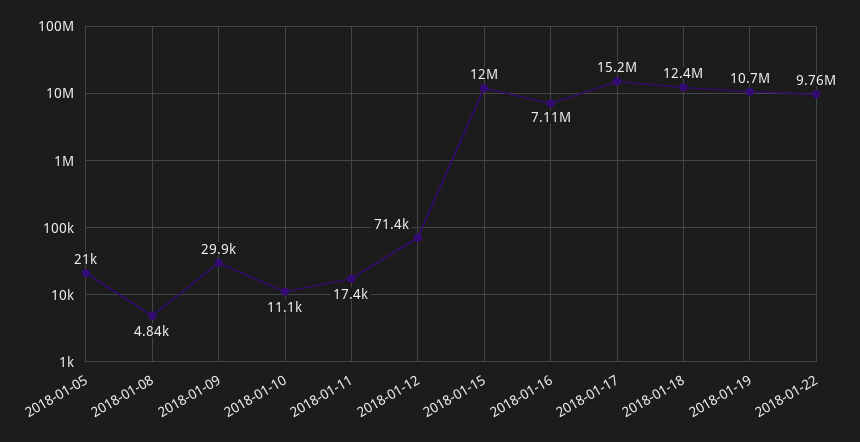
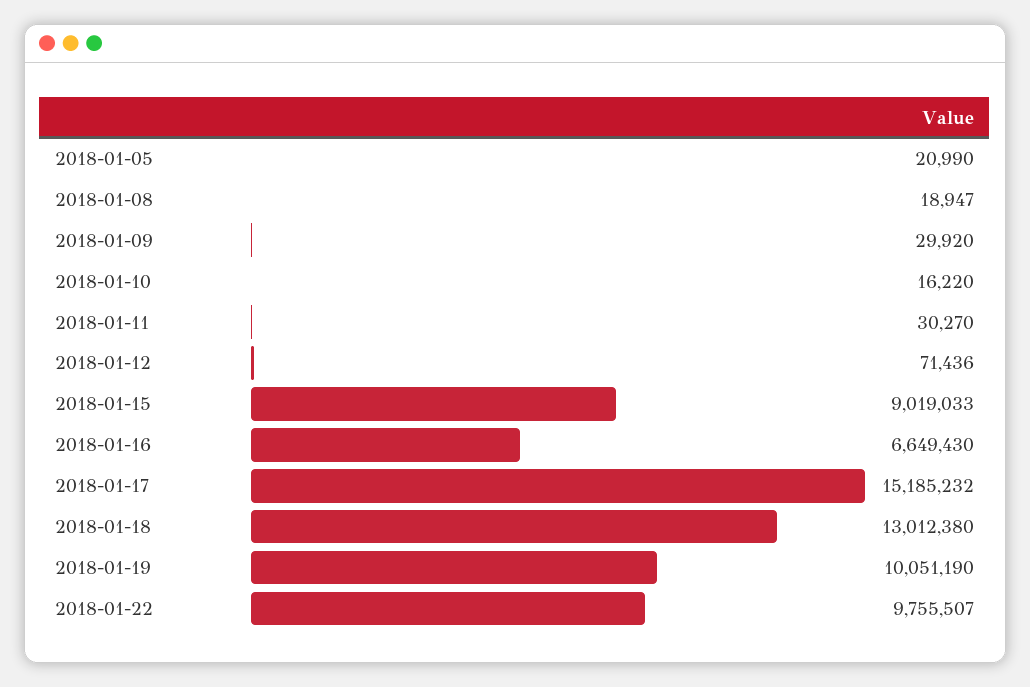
2018-01-08: 4840 -> 18947
2018-01-10: 11100 -> 16220
2018-01-11: 17400 -> 30270
2018-01-15: 12000000 -> 9019033
2018-01-16: 7110000 -> 6649430
2018-01-18: 12400000 -> 13012380
2018-01-19: 10700000 -> 10051190

